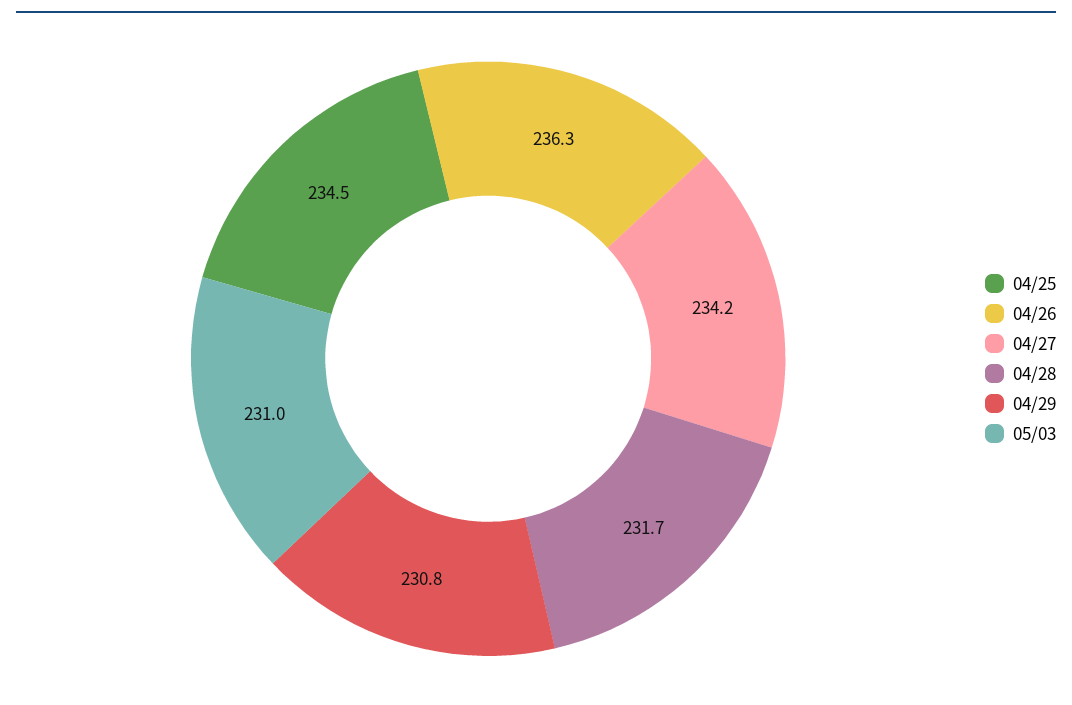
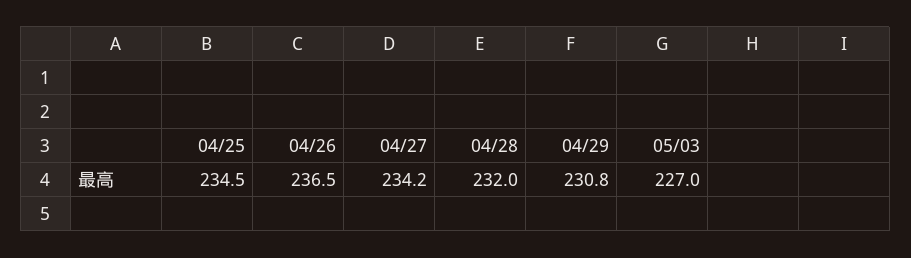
04/26: 236.3 -> 236.5
04/28: 231.7 -> 232
05/03: 231 -> 227

